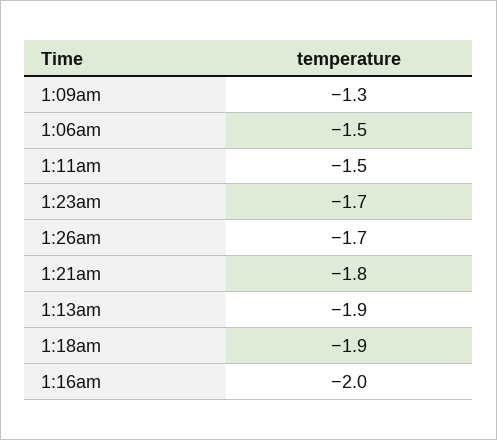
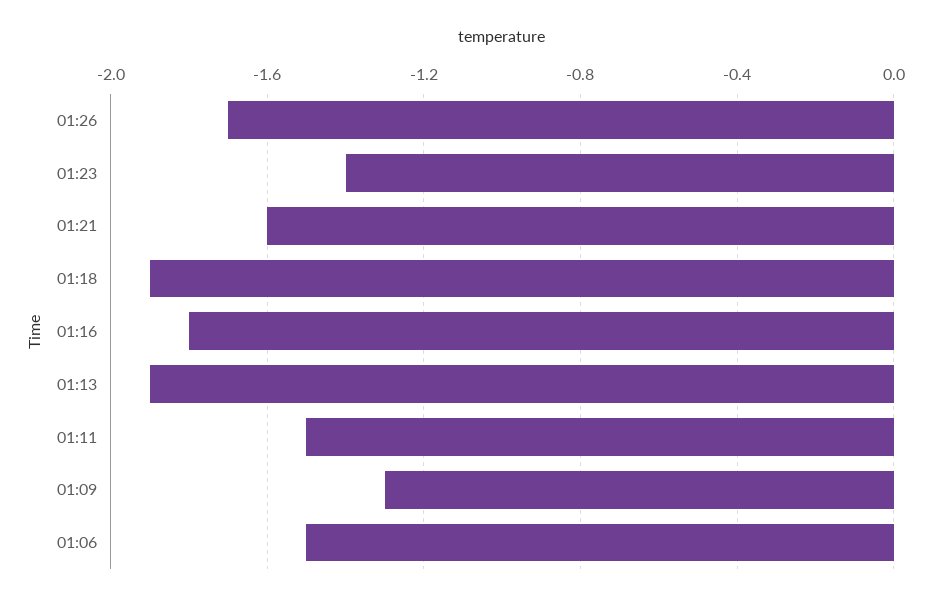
1:23am: -1.7 -> -1.4
1:21am: -1.8 -> -1.6
1:16am: -2 -> -1.8

